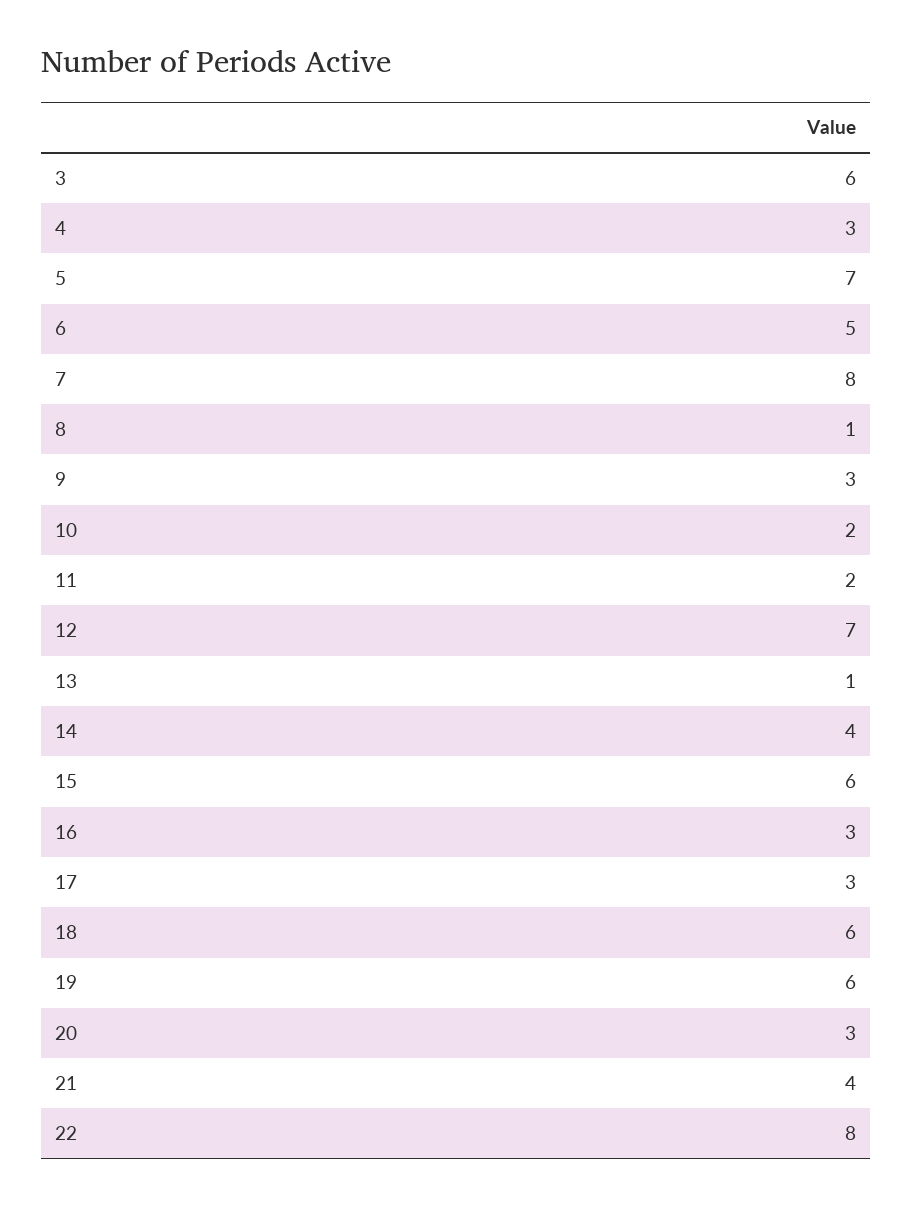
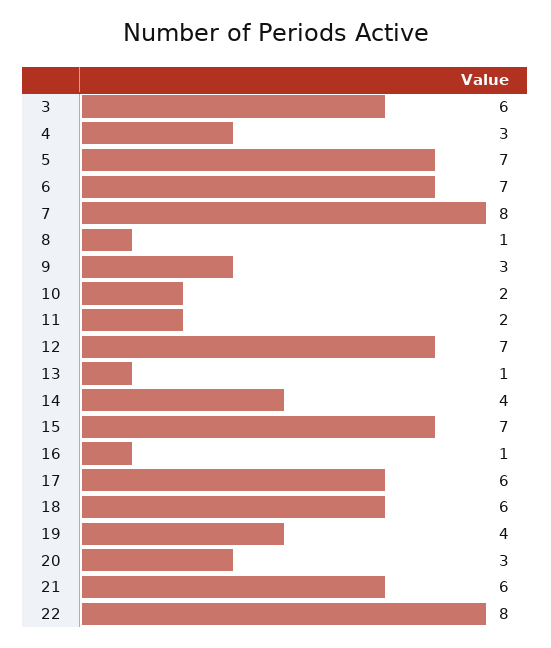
6: 5 -> 7
15: 6 -> 7
16: 3 -> 1
17: 3 -> 6
19: 6 -> 4
21: 4 -> 6

